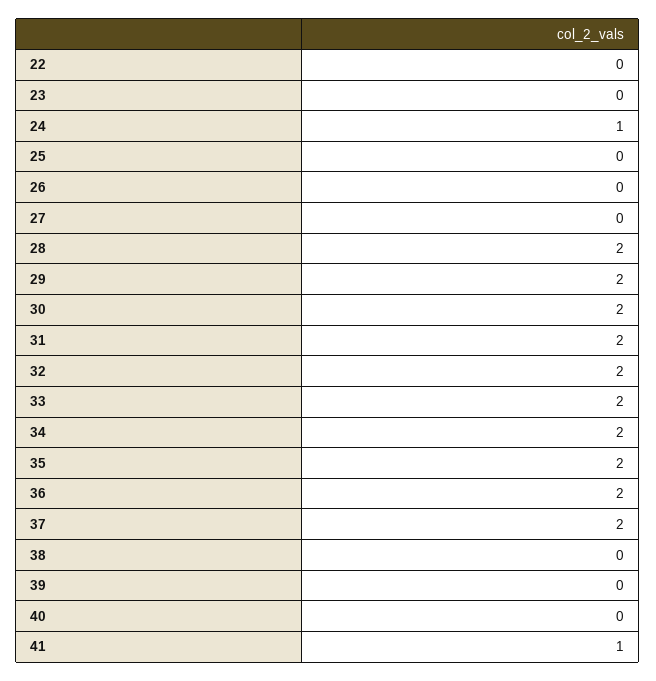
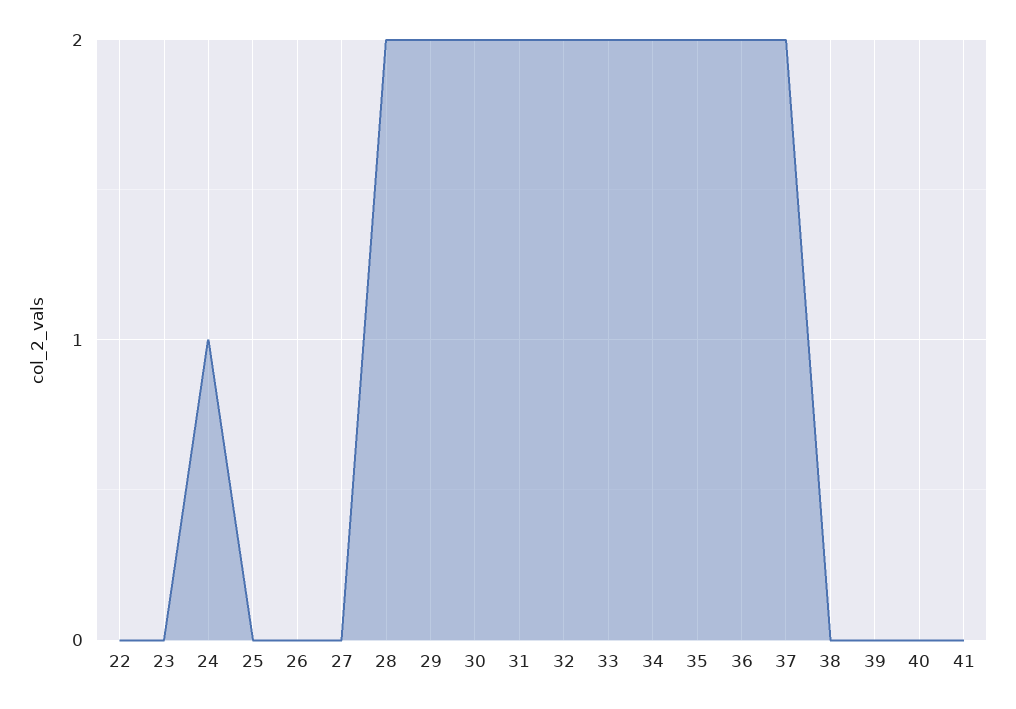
41: 1 -> 0

